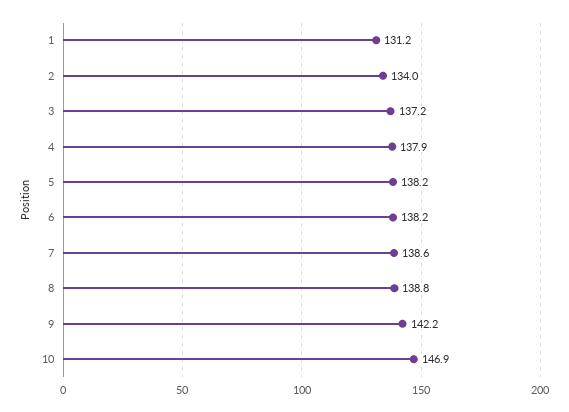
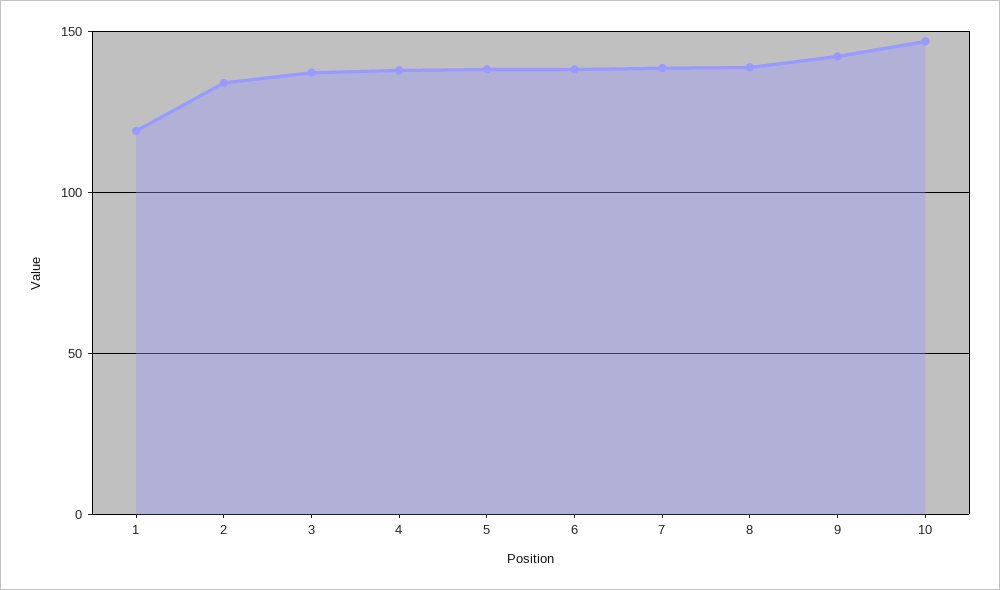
1: 131.2 -> 120

